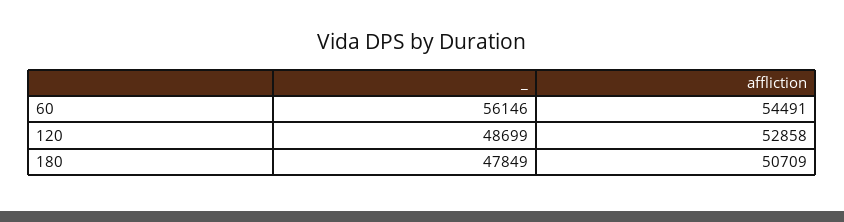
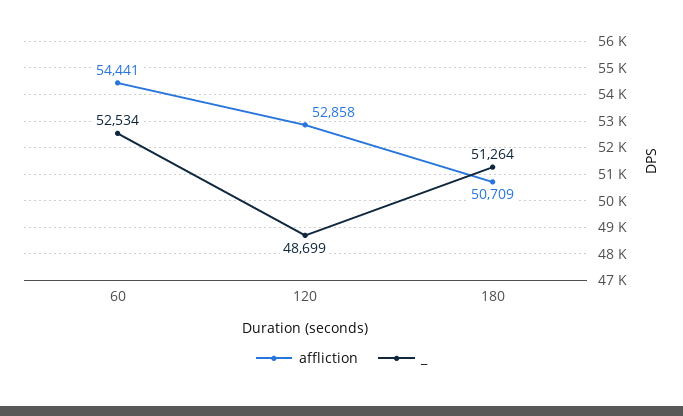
_, 60: 56146 -> 52534
affliction, 60: 54491 -> 54441
_, 180: 47849 -> 51264

